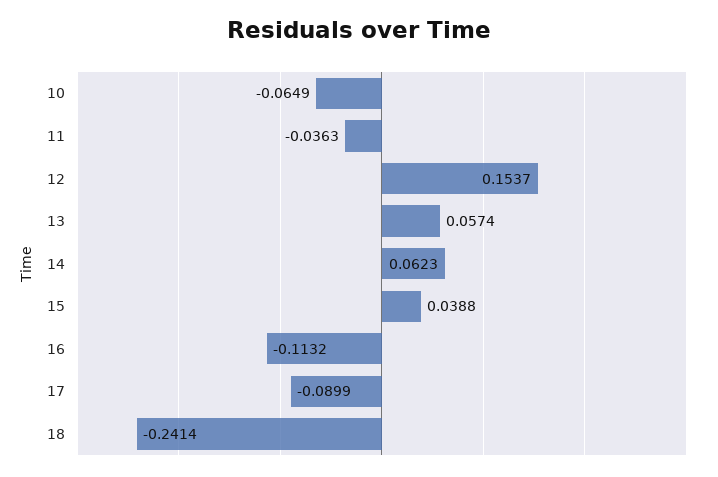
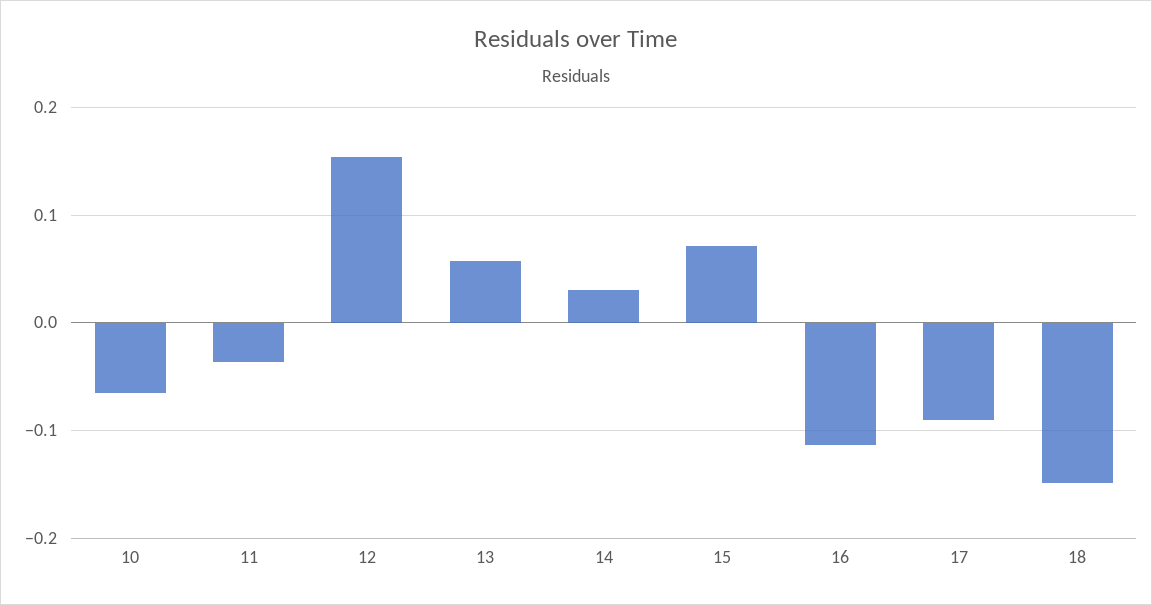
14: 0.0623 -> 0.03
15: 0.0388 -> 0.07
18: -0.2414 -> -0.15

